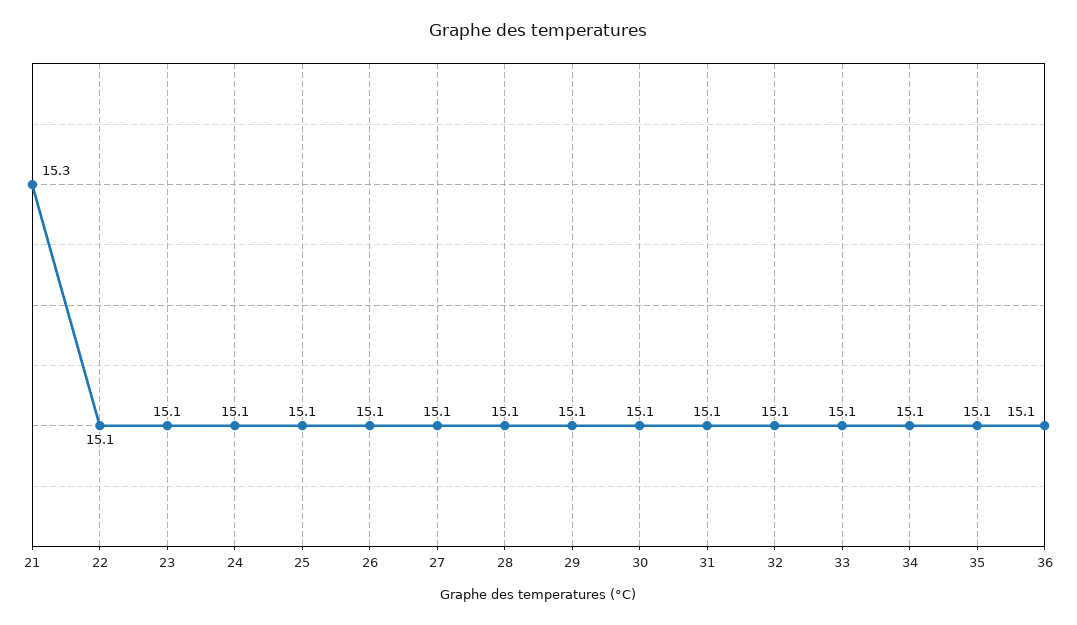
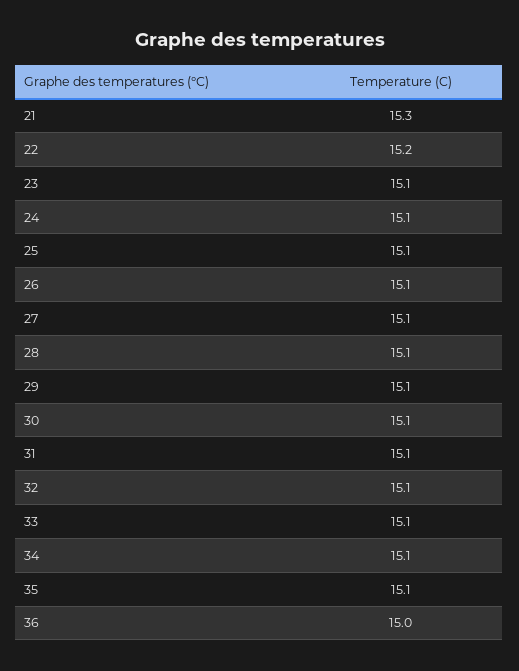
22: 15.1 -> 15.2
36: 15.1 -> 15

